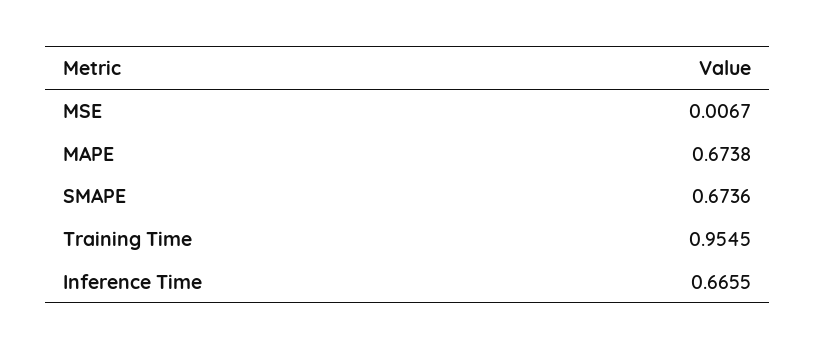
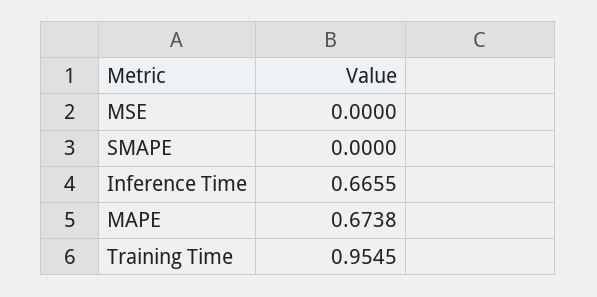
MSE: 0.0067 -> 0
SMAPE: 0.6736 -> 0

